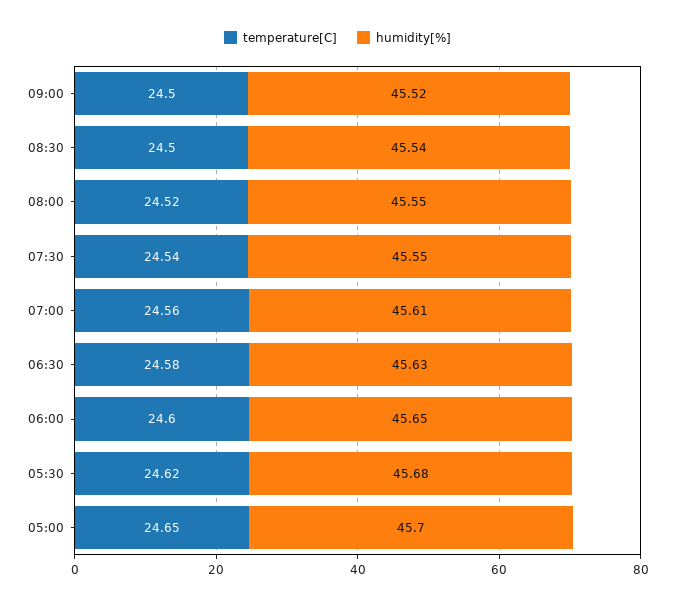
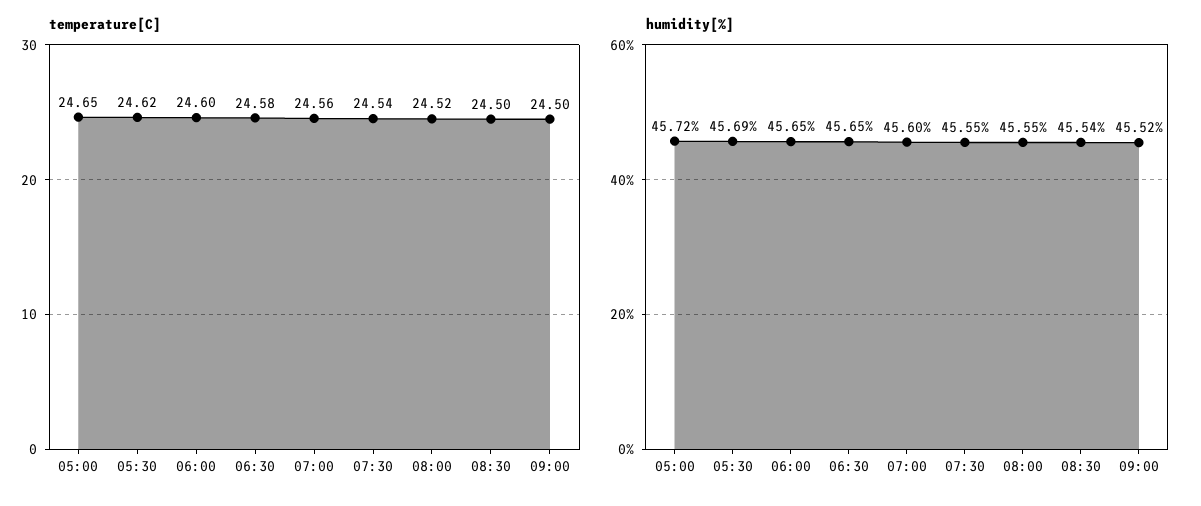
humidity[%], 07:00: 45.61 -> 45.6
humidity[%], 06:30: 45.63 -> 45.65
humidity[%], 05:30: 45.68 -> 45.69
humidity[%], 05:00: 45.7 -> 45.72

